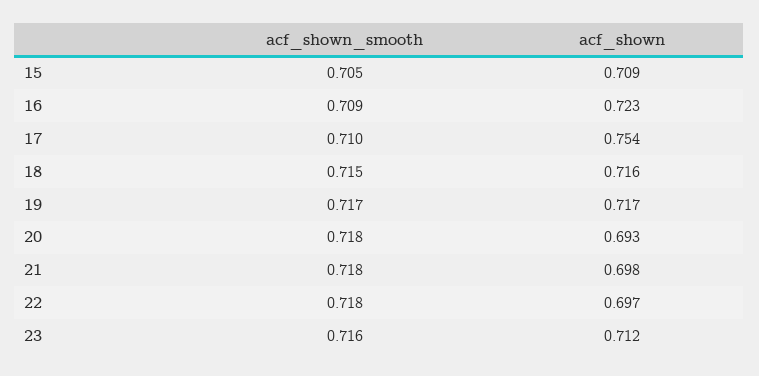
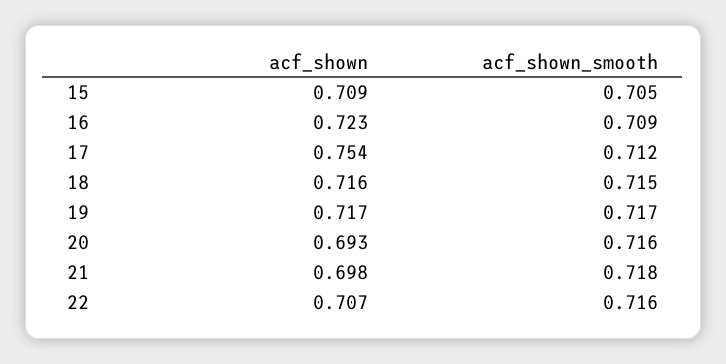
acf_shown_smooth, 17: 0.71 -> 0.712
acf_shown_smooth, 20: 0.718 -> 0.716
acf_shown_smooth, 22: 0.718 -> 0.716
acf_shown, 22: 0.697 -> 0.707
acf_shown_smooth, 23: 0.716 -> none
acf_shown, 23: 0.712 -> none

